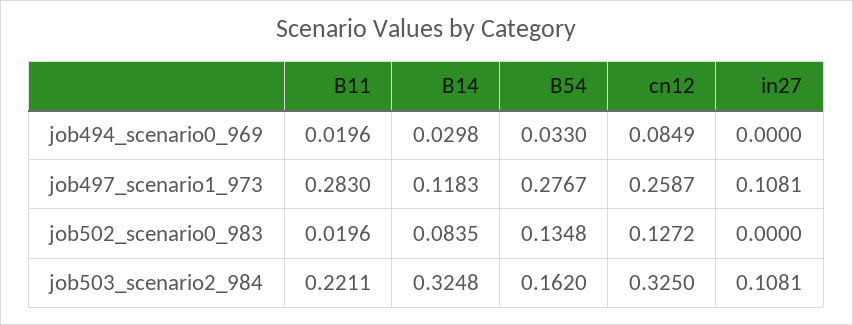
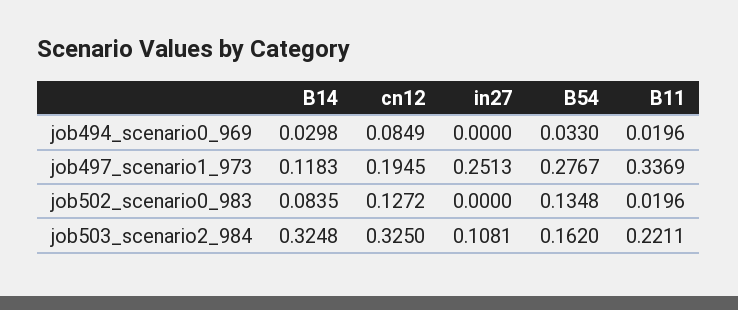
B11, job497_scenario1_973: 0.283 -> 0.3369
cn12, job497_scenario1_973: 0.2587 -> 0.1945
in27, job497_scenario1_973: 0.1081 -> 0.2513

